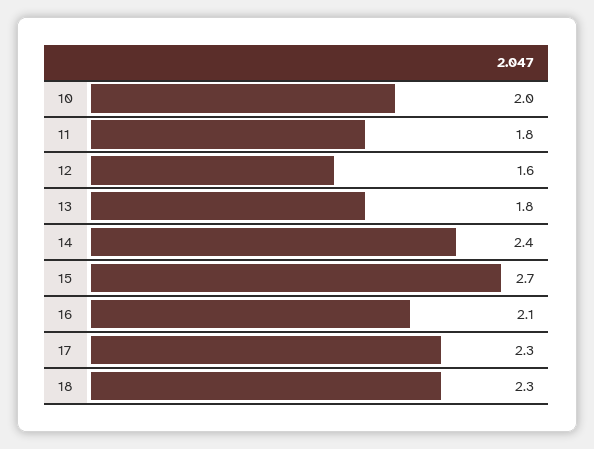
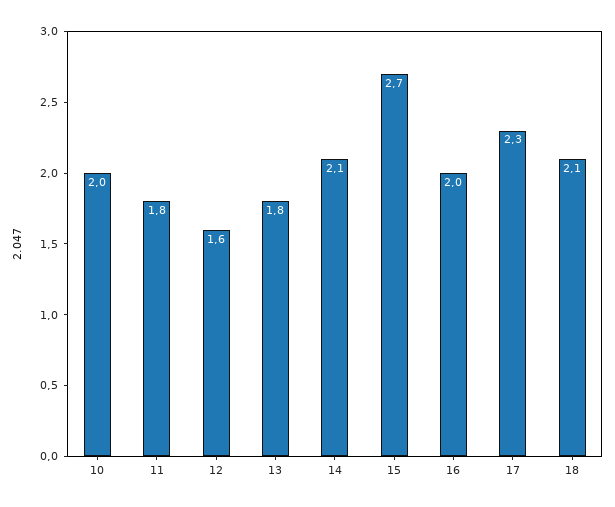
14: 2.4 -> 2.1
16: 2.1 -> 2
18: 2.3 -> 2.1

